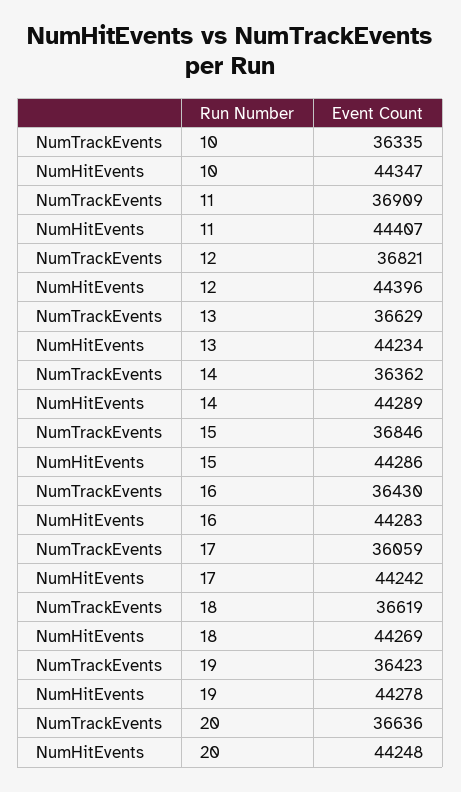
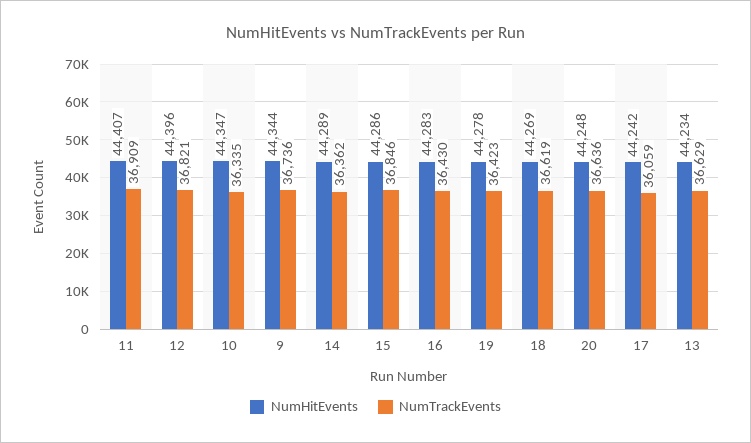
NumHitEvents, 9: none -> 44344
NumTrackEvents, 9: none -> 36736

